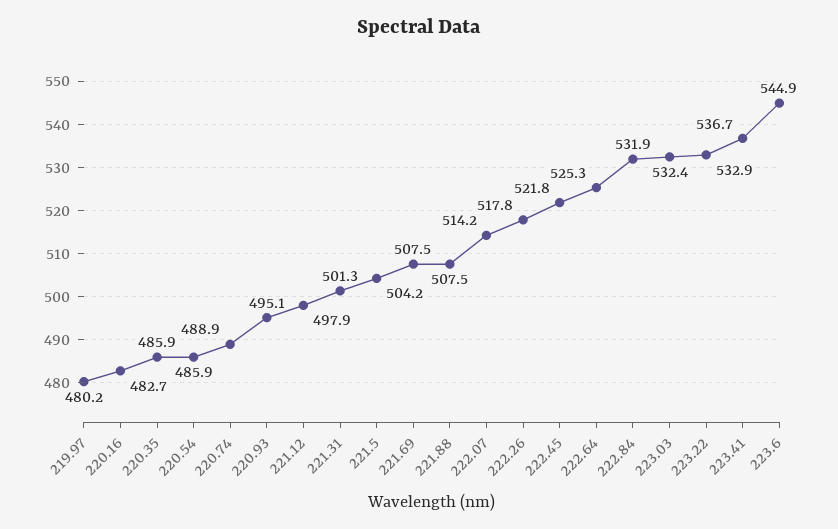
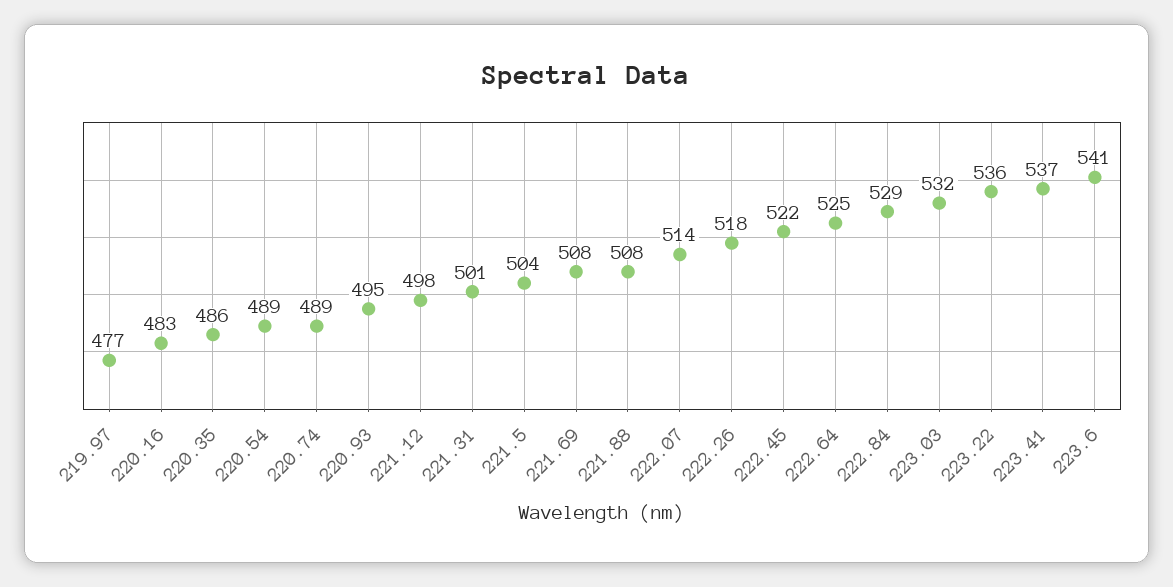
219.97: 480.2 -> 477
220.54: 485.9 -> 489
222.84: 531.9 -> 529
223.22: 532.9 -> 536
223.6: 544.9 -> 541

